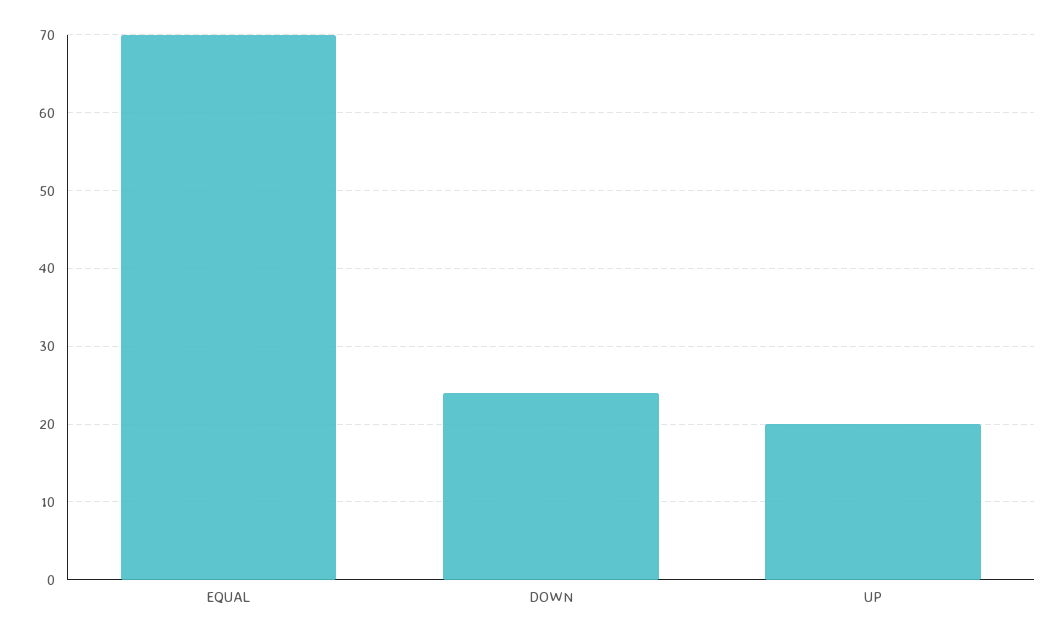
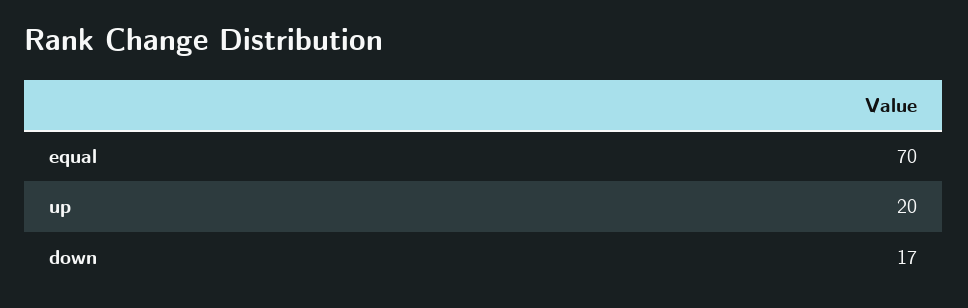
DOWN: 24 -> 17

